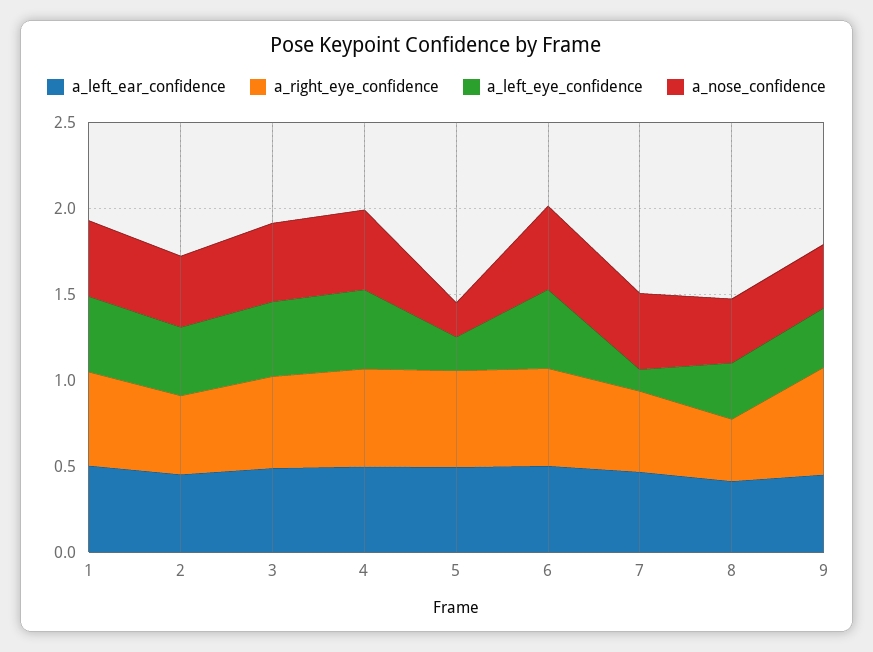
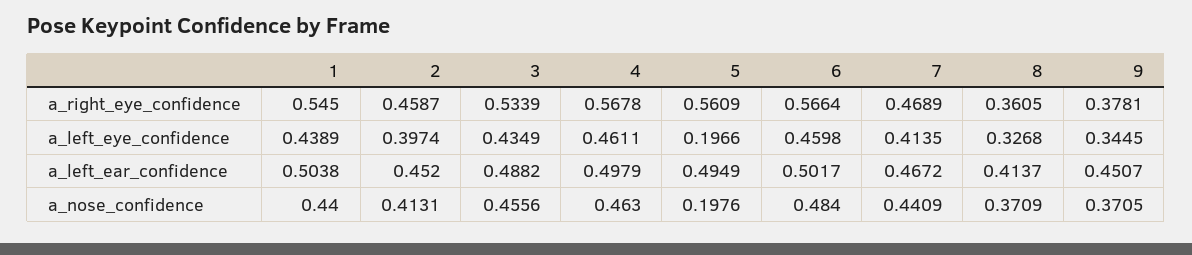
a_left_eye_confidence, 7: 0.1 -> 0.4135
a_right_eye_confidence, 9: 0.6 -> 0.3781

